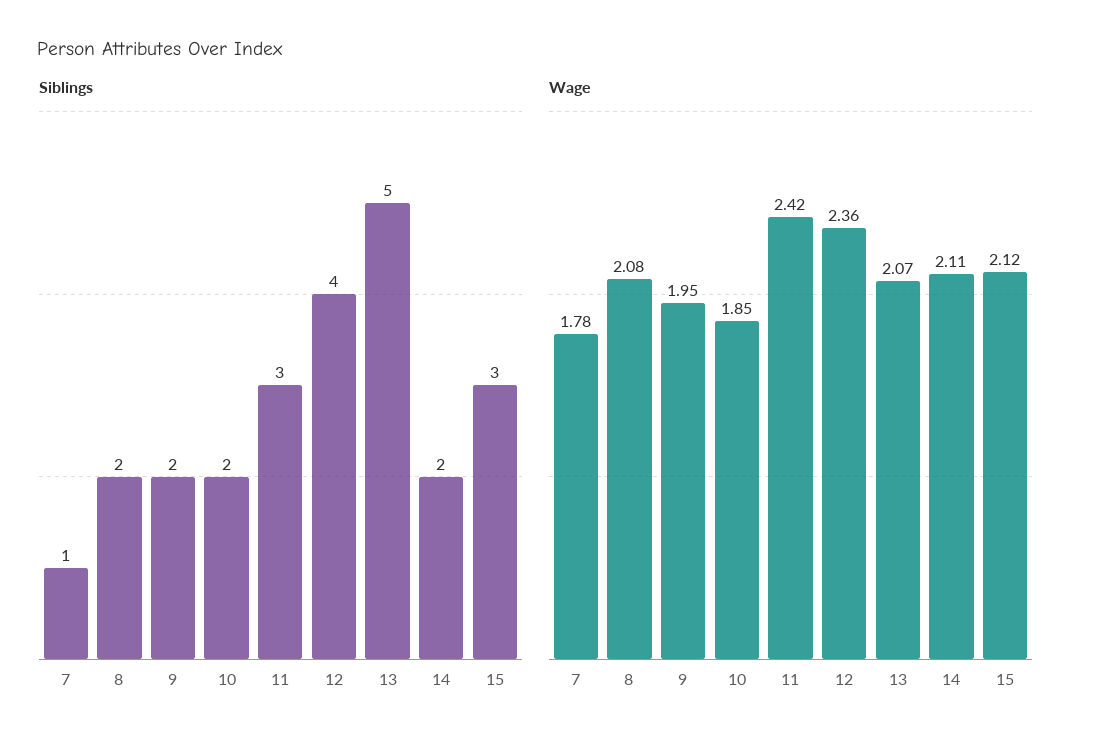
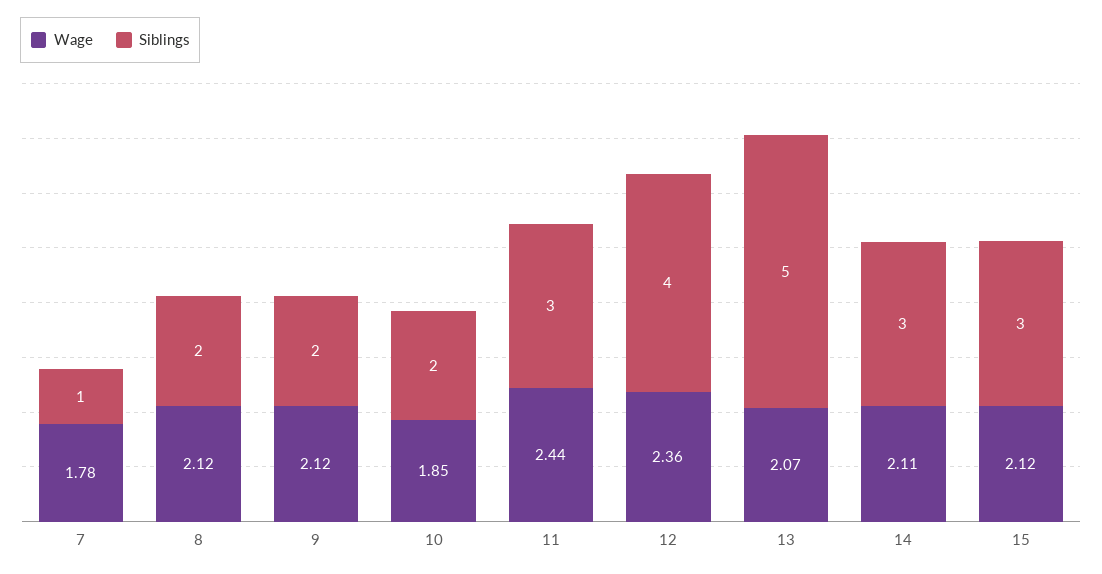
Siblings, 14: 2 -> 3
Wage, 8: 2.08 -> 2.12
Wage, 9: 1.95 -> 2.12
Wage, 11: 2.42 -> 2.44

